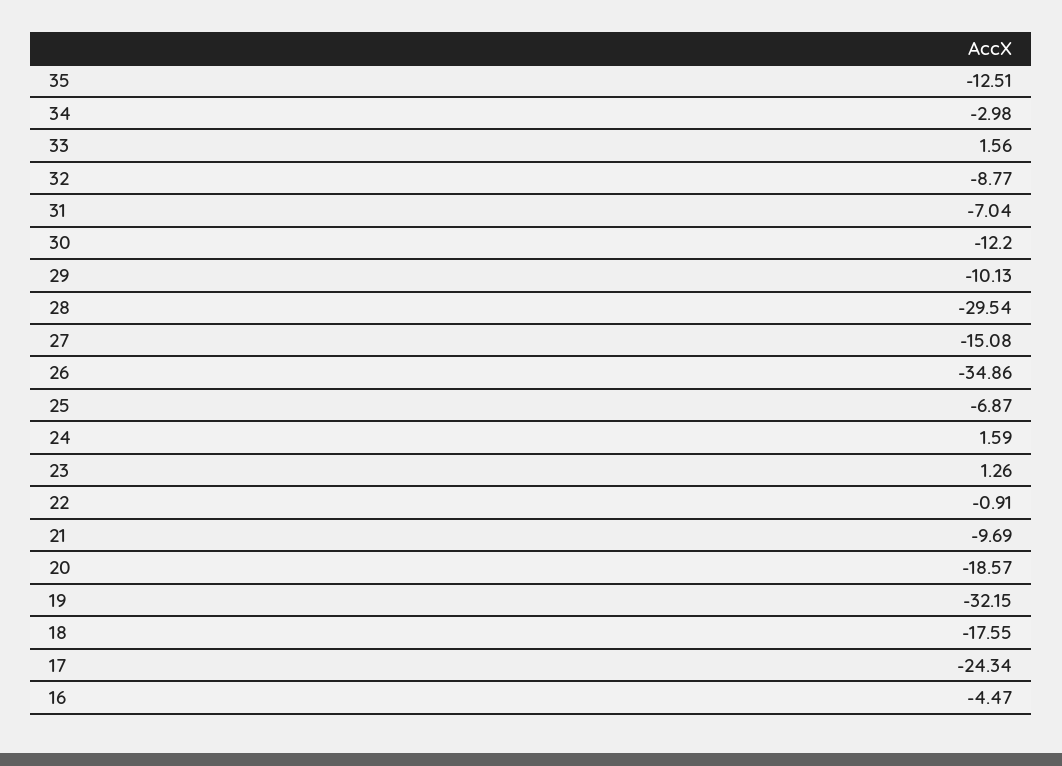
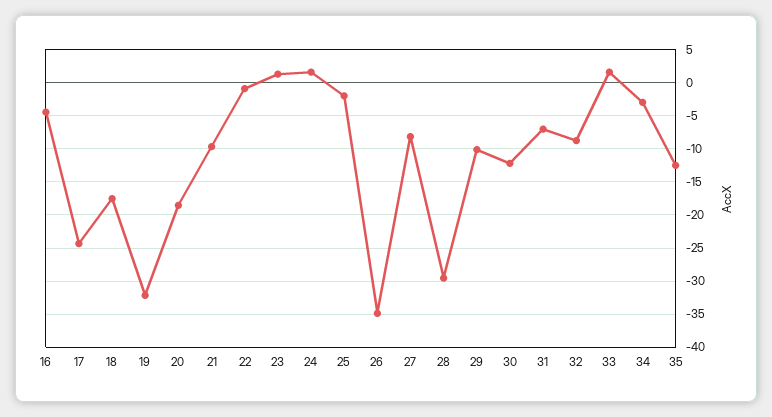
27: -15.08 -> -8
25: -6.87 -> -2

